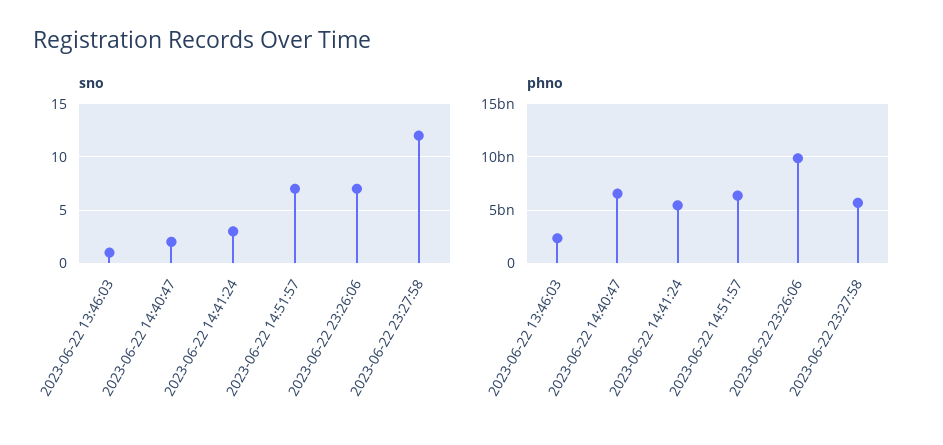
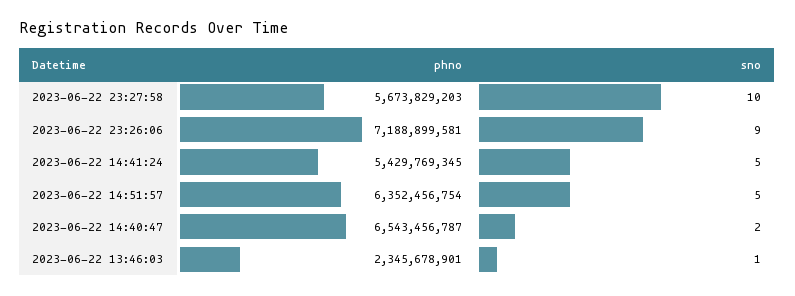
sno, 2023-06-22 14:41:24: 3 -> 5
sno, 2023-06-22 14:51:57: 7 -> 5
sno, 2023-06-22 23:26:06: 7 -> 9
sno, 2023-06-22 23:27:58: 12 -> 10
phno, 2023-06-22 23:26:06: 10000000000 -> 7188899581

